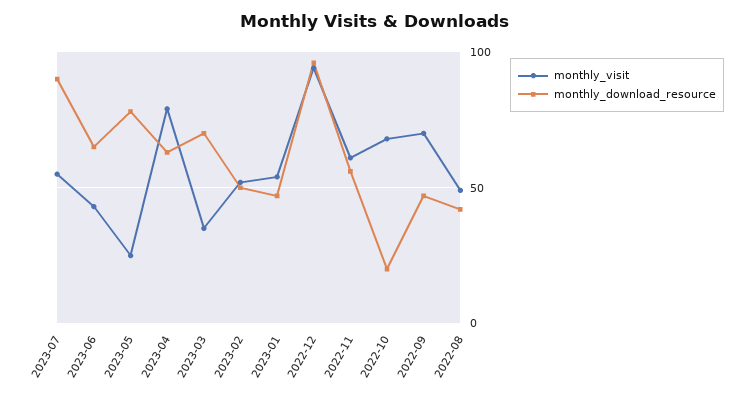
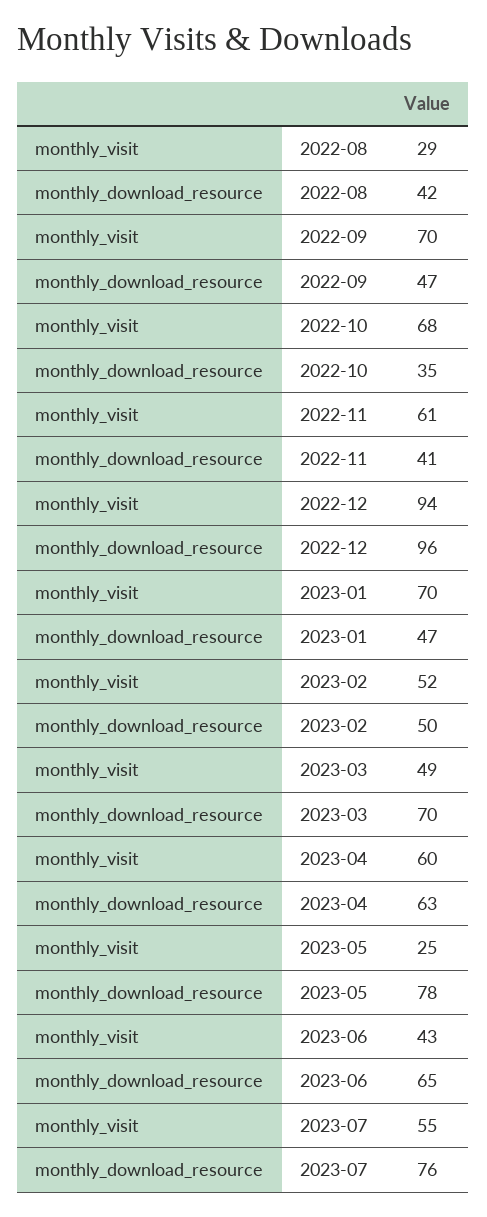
monthly_download_resource, 2023-07: 90 -> 76
monthly_visit, 2023-04: 80 -> 60
monthly_visit, 2023-03: 35 -> 49
monthly_visit, 2023-01: 55 -> 70
monthly_download_resource, 2022-11: 55 -> 41
monthly_download_resource, 2022-10: 20 -> 35
monthly_visit, 2022-08: 50 -> 29

